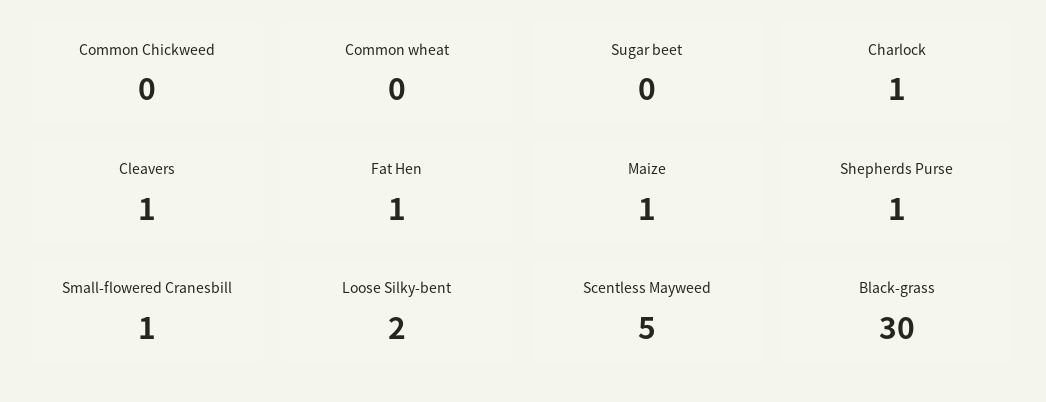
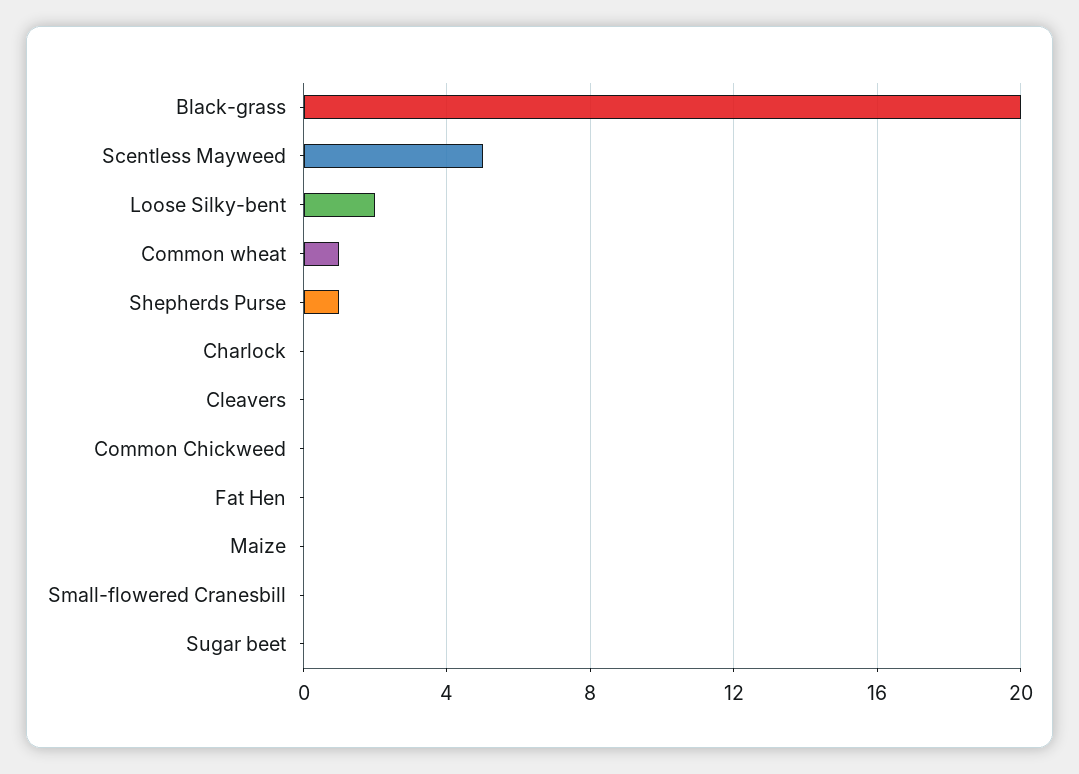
Common wheat: 0 -> 1
Charlock: 1 -> 0
Cleavers: 1 -> 0
Fat Hen: 1 -> 0
Maize: 1 -> 0
Small-flowered Cranesbill: 1 -> 0
Black-grass: 30 -> 20

